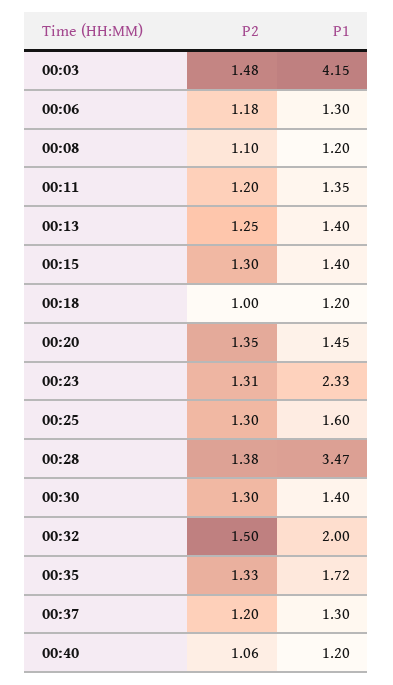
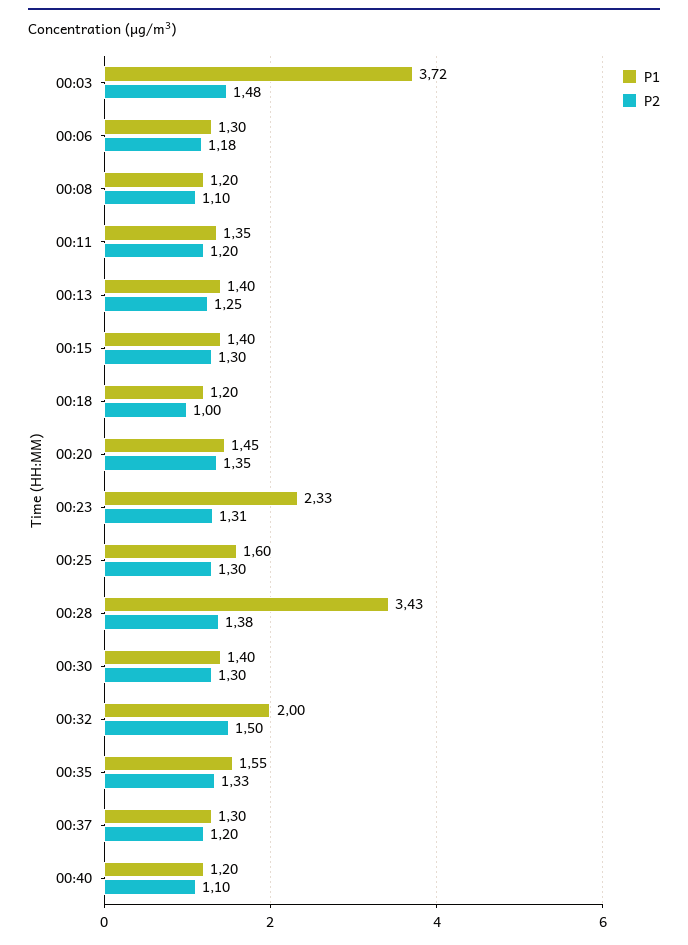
P1, 00:03: 4.15 -> 3.72
P1, 00:28: 3.47 -> 3.43
P1, 00:35: 1.72 -> 1.55
P2, 00:40: 1.06 -> 1.1

